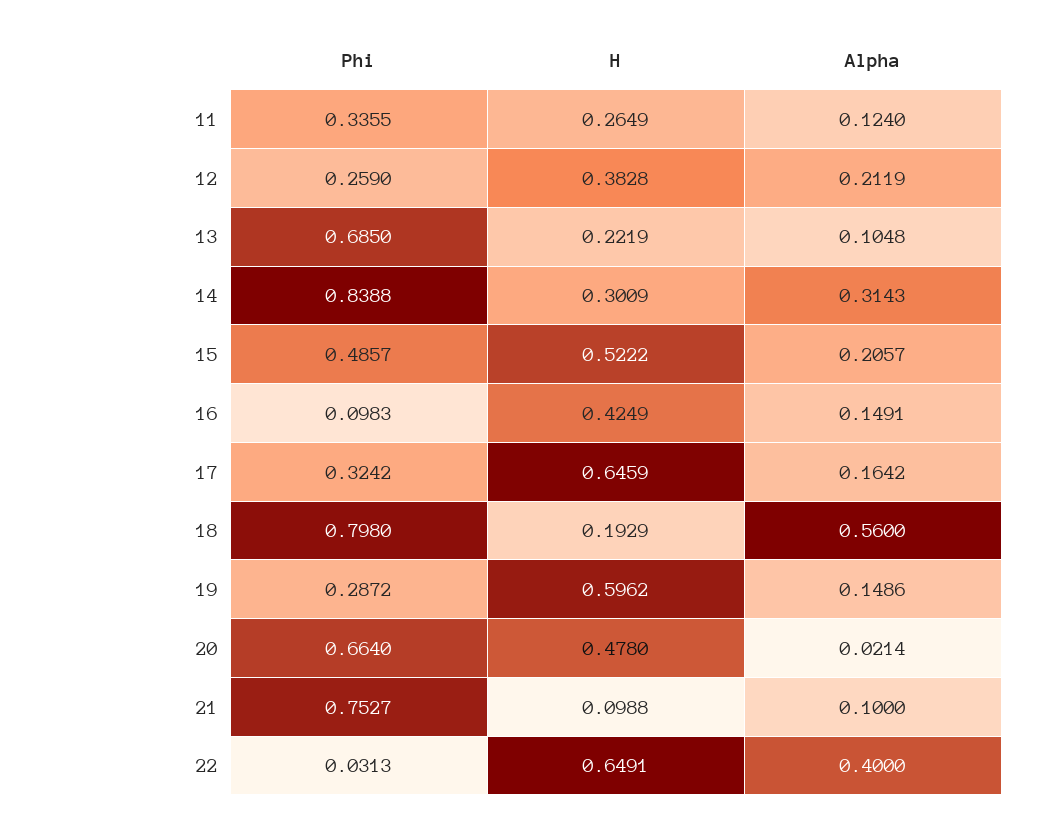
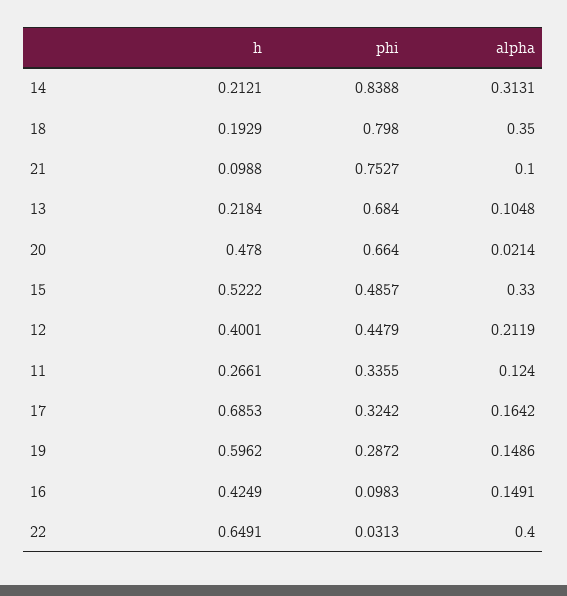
H, 11: 0.2649 -> 0.2661
Phi, 12: 0.259 -> 0.4479
H, 12: 0.3828 -> 0.4001
Phi, 13: 0.685 -> 0.684
H, 13: 0.2219 -> 0.2184
H, 14: 0.3009 -> 0.2121
Alpha, 14: 0.3143 -> 0.3131
Alpha, 15: 0.2057 -> 0.33
H, 17: 0.6459 -> 0.6853
Alpha, 18: 0.56 -> 0.35

